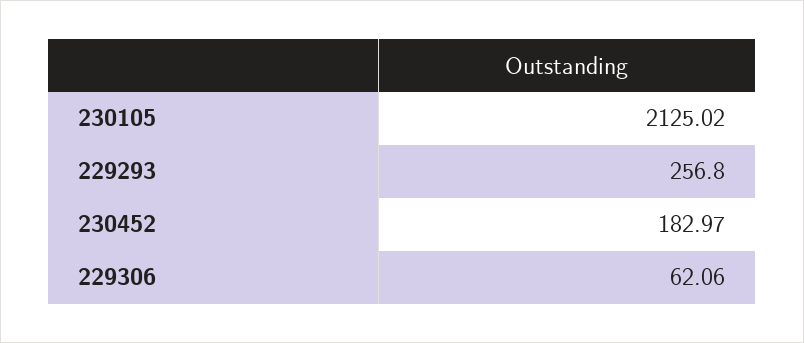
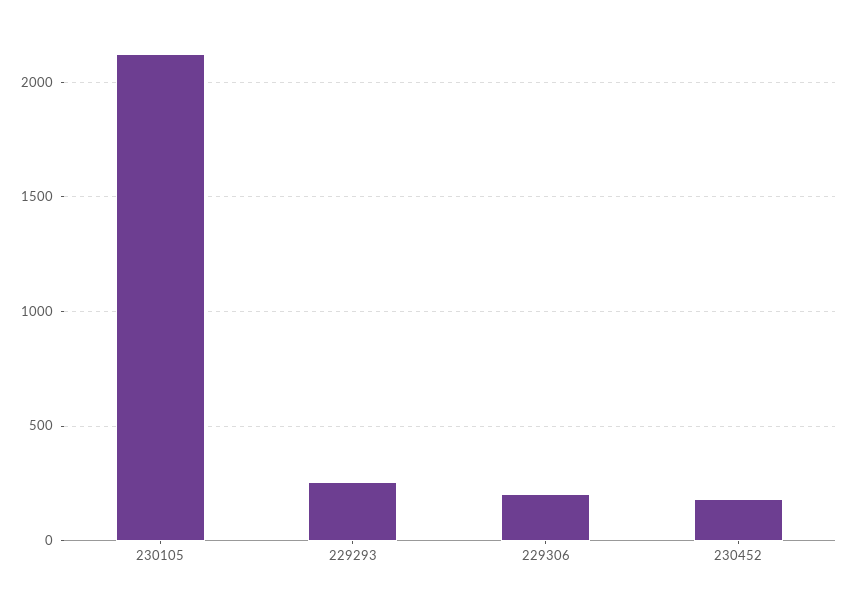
229306: 62.06 -> 200

